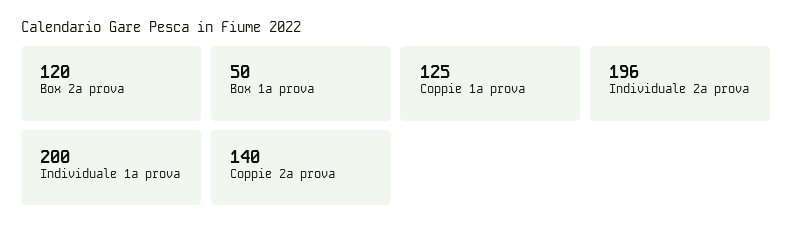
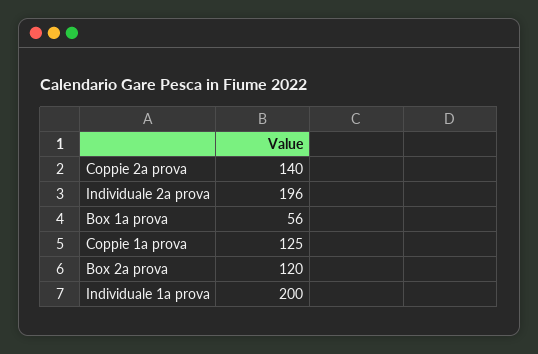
Box 1a prova: 50 -> 56

